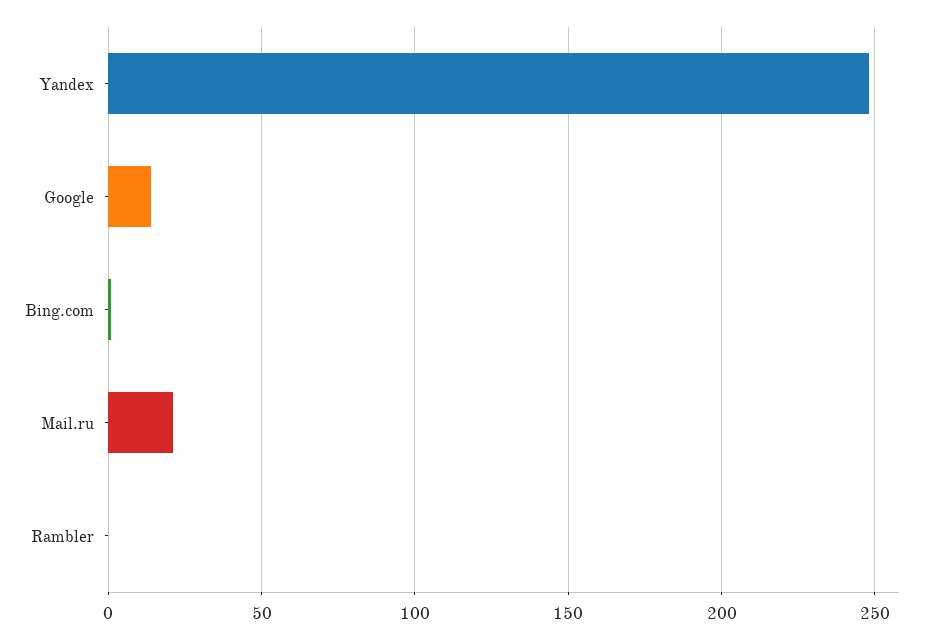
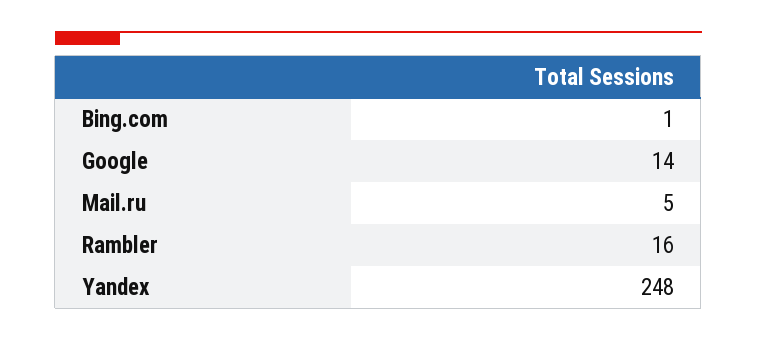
Mail.ru: 20 -> 5
Rambler: 0 -> 16

